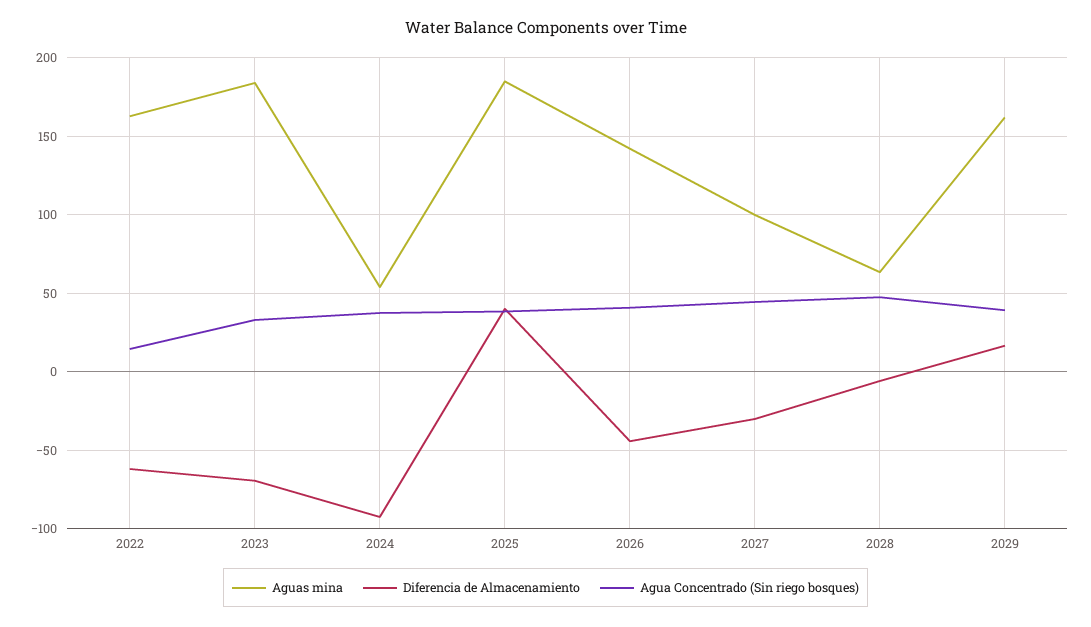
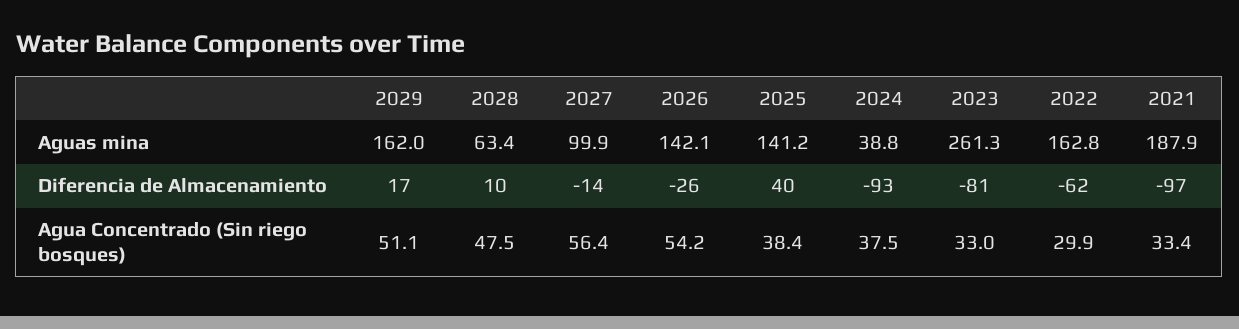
Agua Concentrado (Sin riego bosques), 2022: 15 -> 29.9
Aguas mina, 2023: 185 -> 261.3
Diferencia de Almacenamiento, 2023: -70 -> -81
Aguas mina, 2024: 55 -> 38.8
Aguas mina, 2025: 185 -> 141.2
Diferencia de Almacenamiento, 2026: -45 -> -26
Agua Concentrado (Sin riego bosques), 2026: 40 -> 54.2
Diferencia de Almacenamiento, 2027: -30 -> -14
Agua Concentrado (Sin riego bosques), 2027: 45 -> 56.4
Diferencia de Almacenamiento, 2028: -5 -> 10
Agua Concentrado (Sin riego bosques), 2029: 40 -> 51.1
Aguas mina, 2021: none -> 187.9
Diferencia de Almacenamiento, 2021: none -> -97
Agua Concentrado (Sin riego bosques), 2021: none -> 33.4

